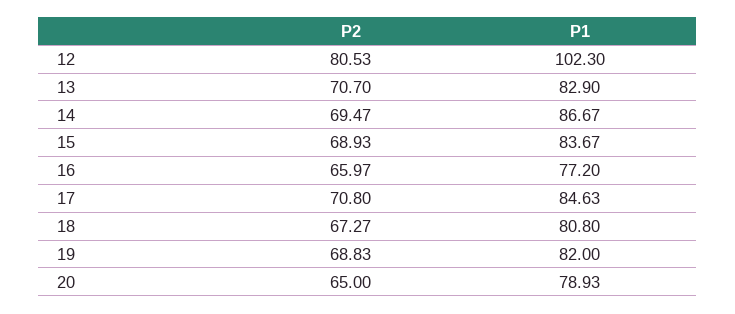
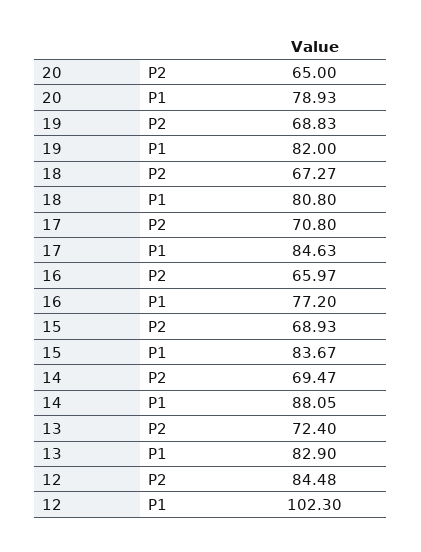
P2, 12: 80.53 -> 84.48
P2, 13: 70.7 -> 72.4
P1, 14: 86.67 -> 88.05

